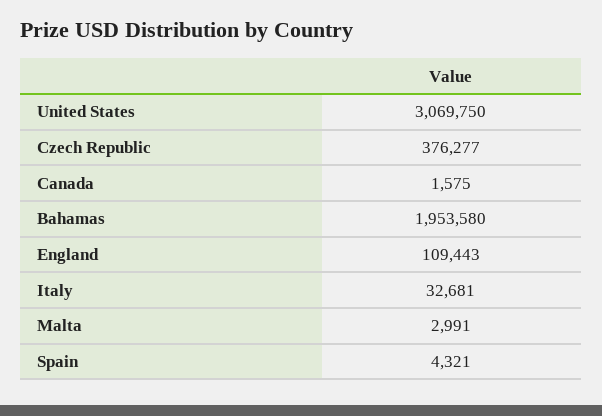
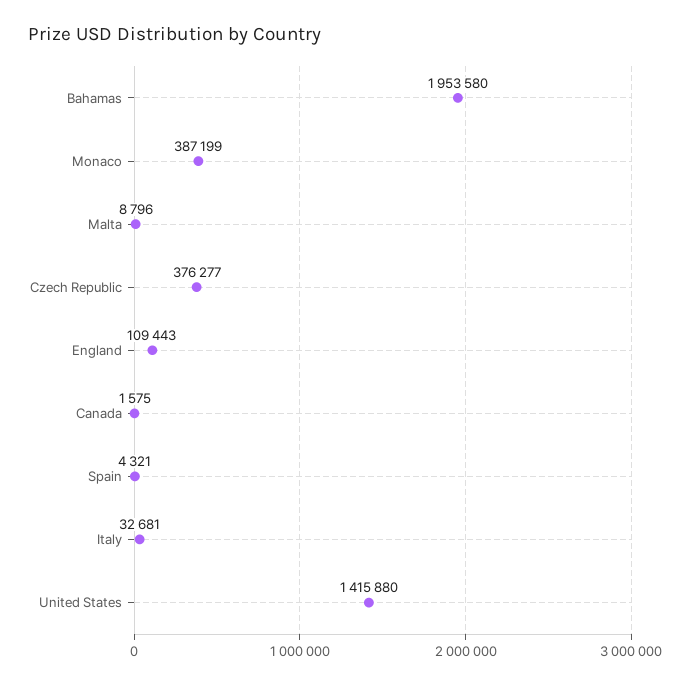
United States: 3069750 -> 1415880
Malta: 2991 -> 8796
Monaco: none -> 387199

